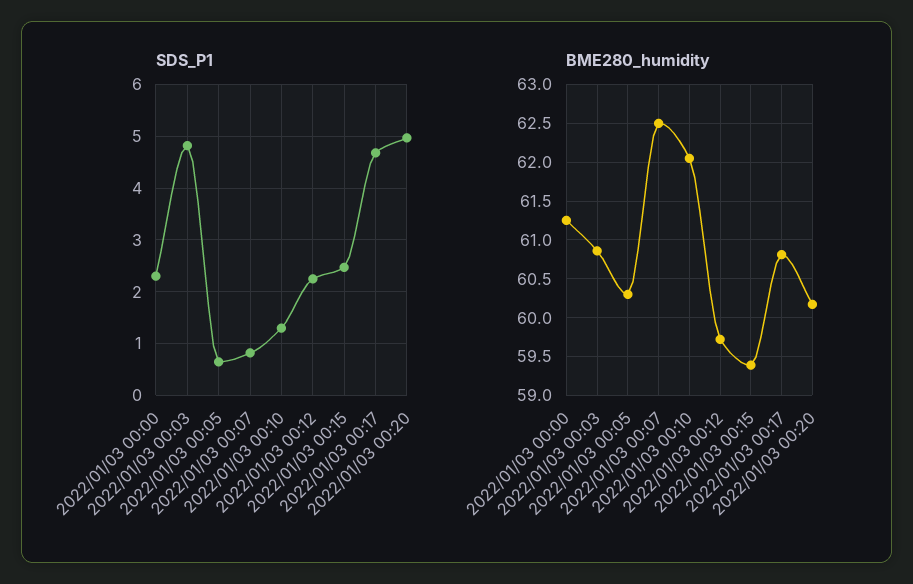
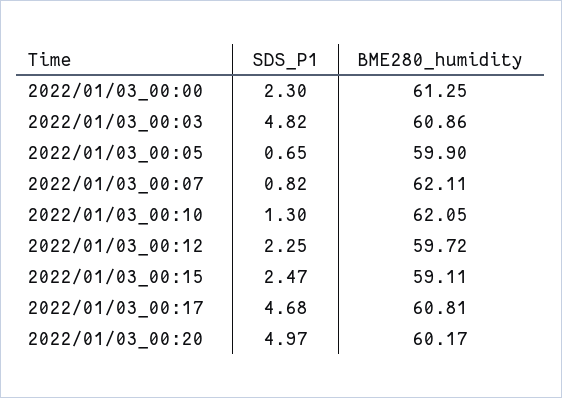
BME280_humidity, 2022/01/03 00:05: 60.3 -> 59.9
BME280_humidity, 2022/01/03 00:07: 62.5 -> 62.11
BME280_humidity, 2022/01/03 00:15: 59.4 -> 59.11

